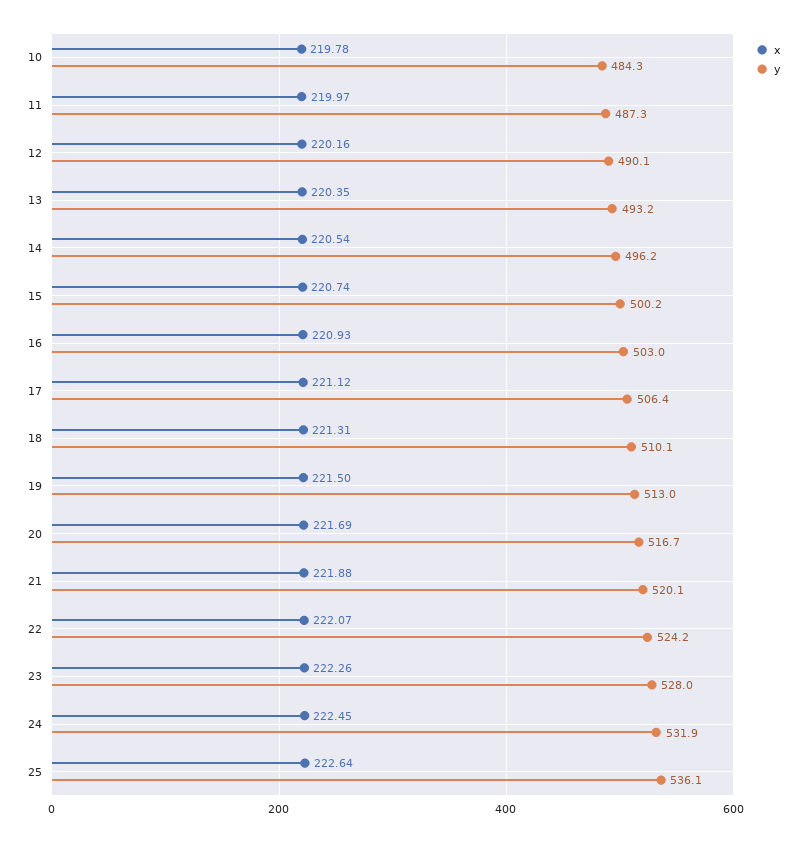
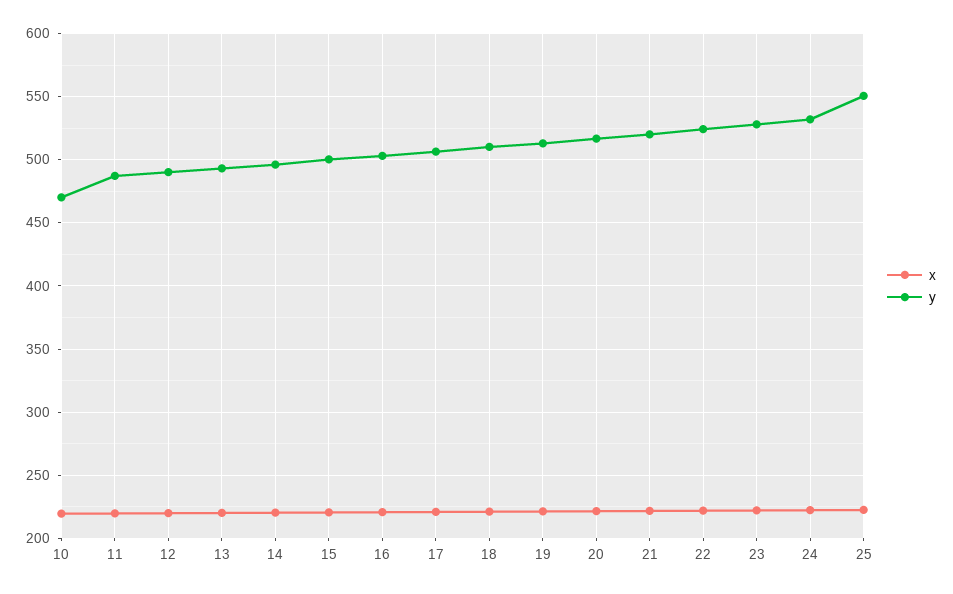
y, 10: 484.3 -> 470
y, 25: 536.1 -> 550

